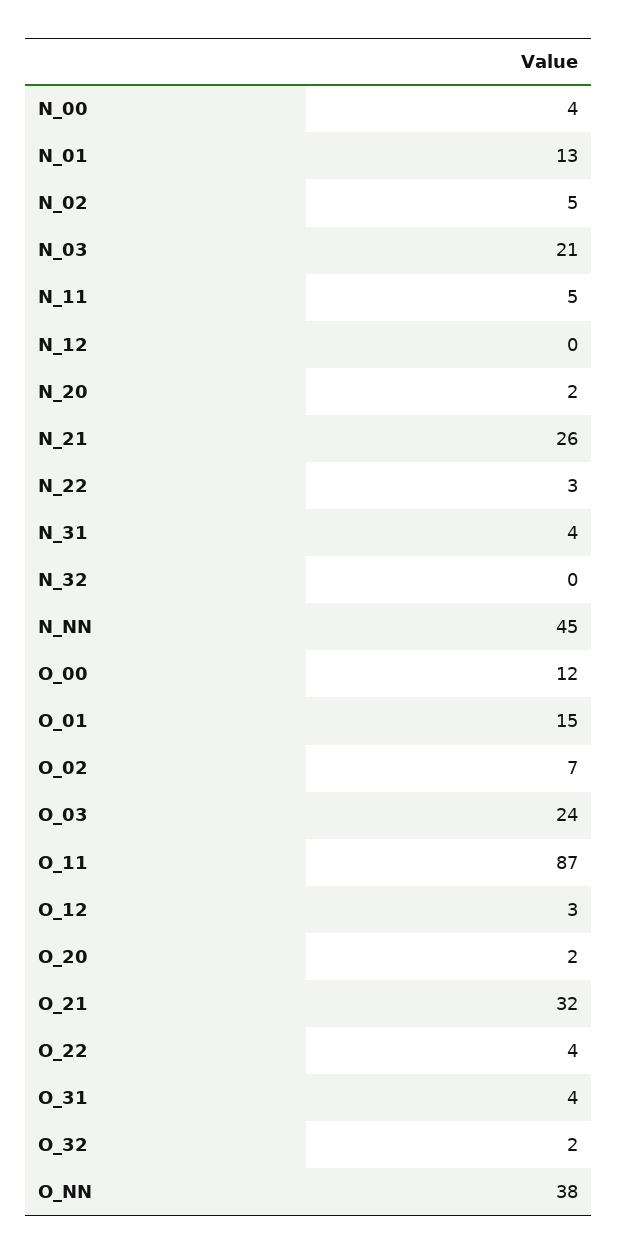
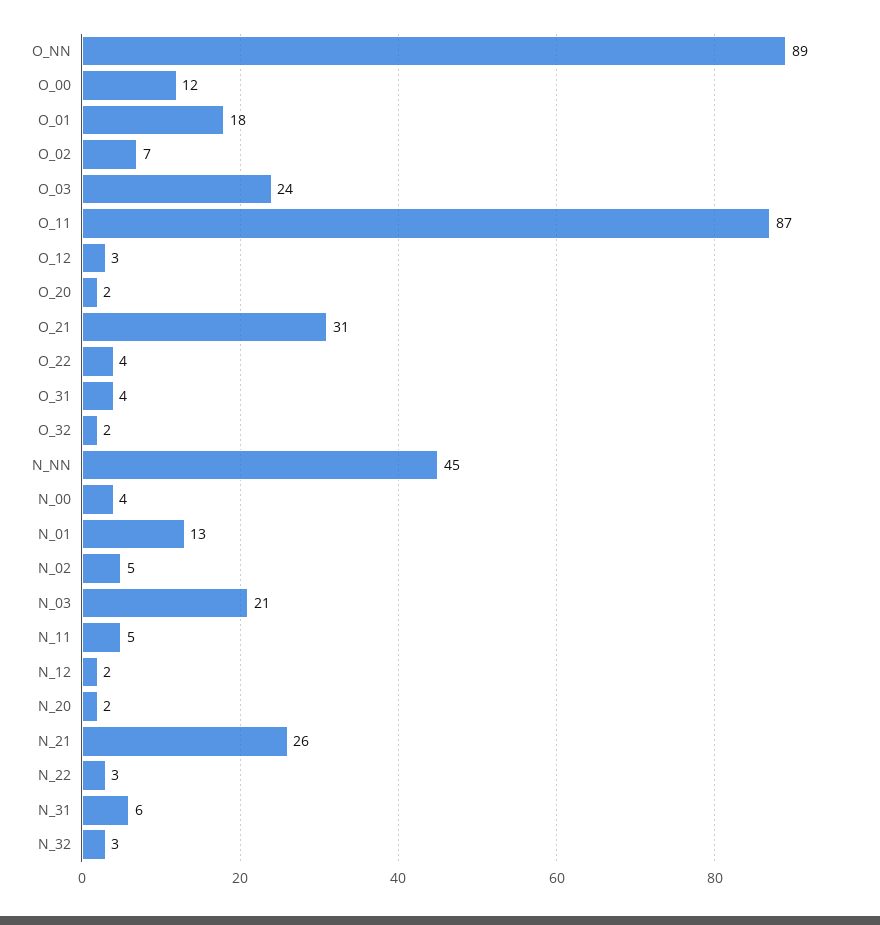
N_12: 0 -> 2
N_31: 4 -> 6
N_32: 0 -> 3
O_01: 15 -> 18
O_21: 32 -> 31
O_NN: 38 -> 89

